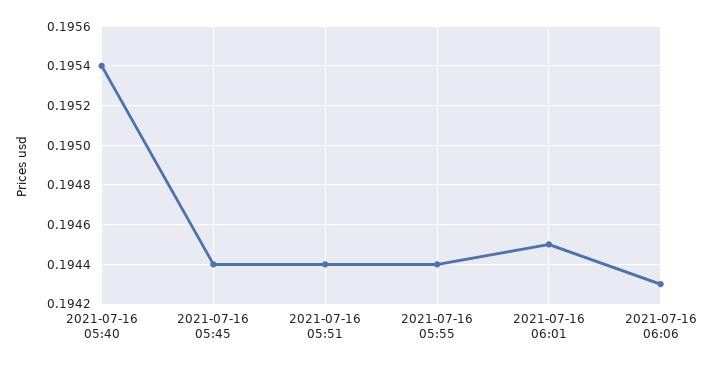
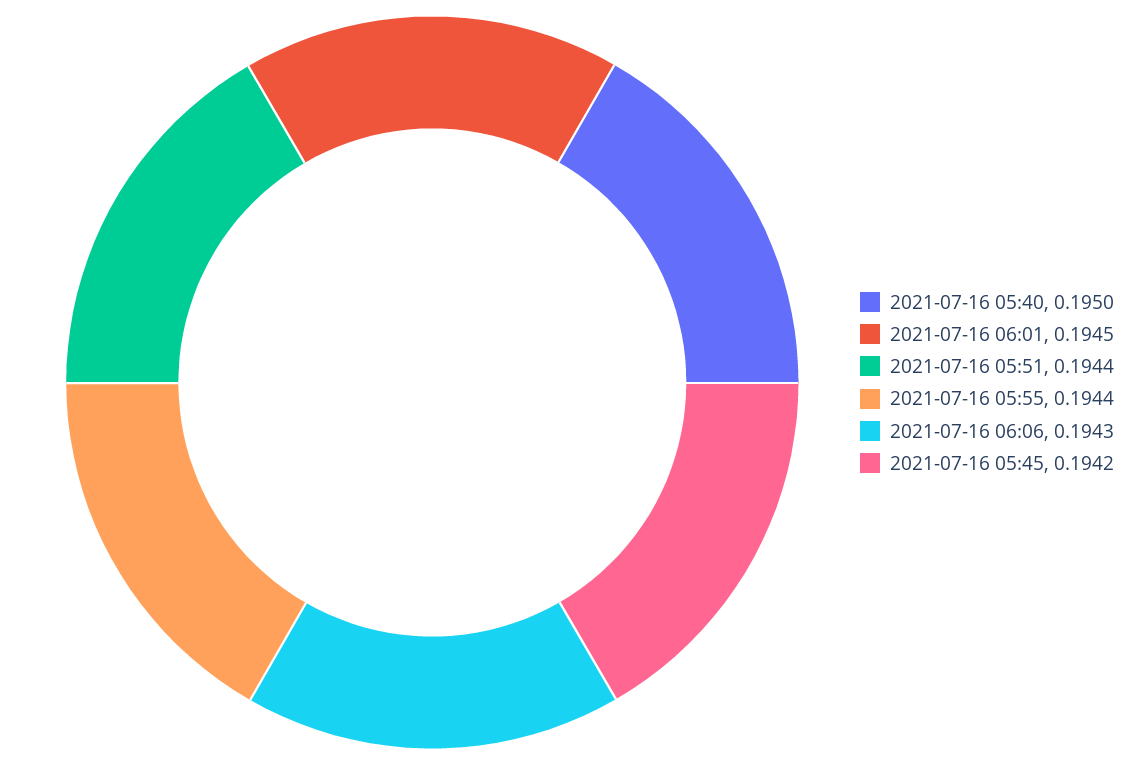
2021-07-16 05:40: 0.1954 -> 0.195
2021-07-16 05:45: 0.1944 -> 0.1942

